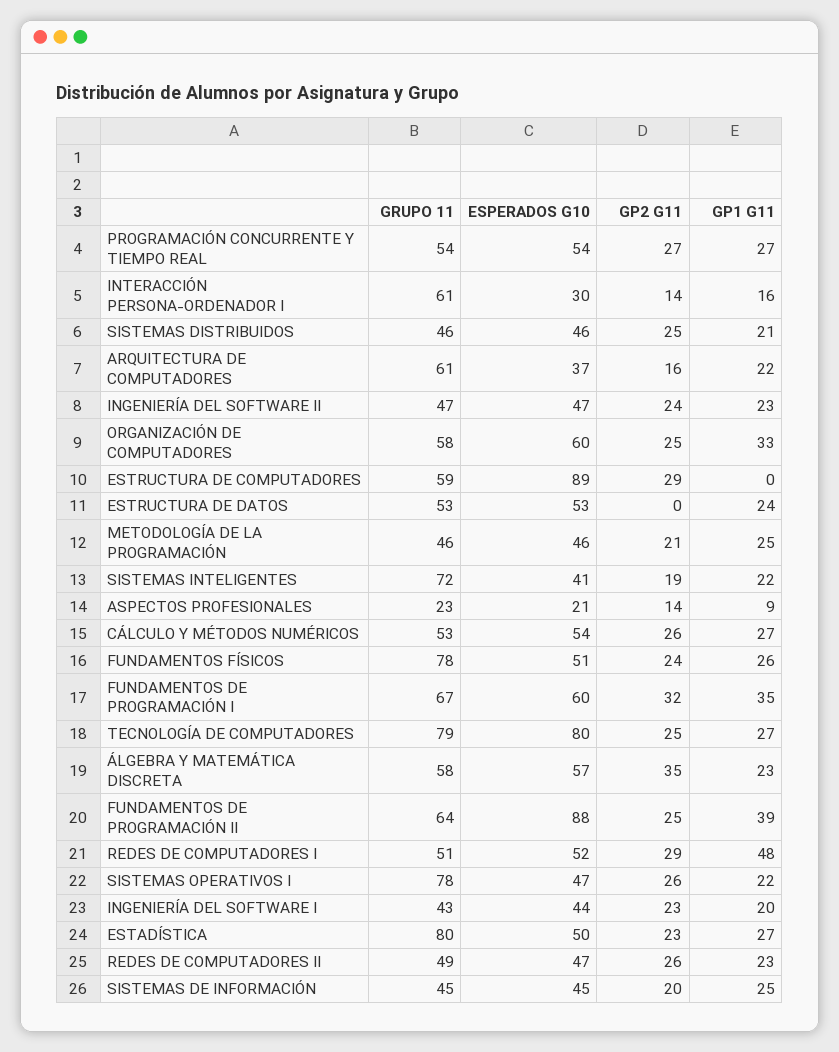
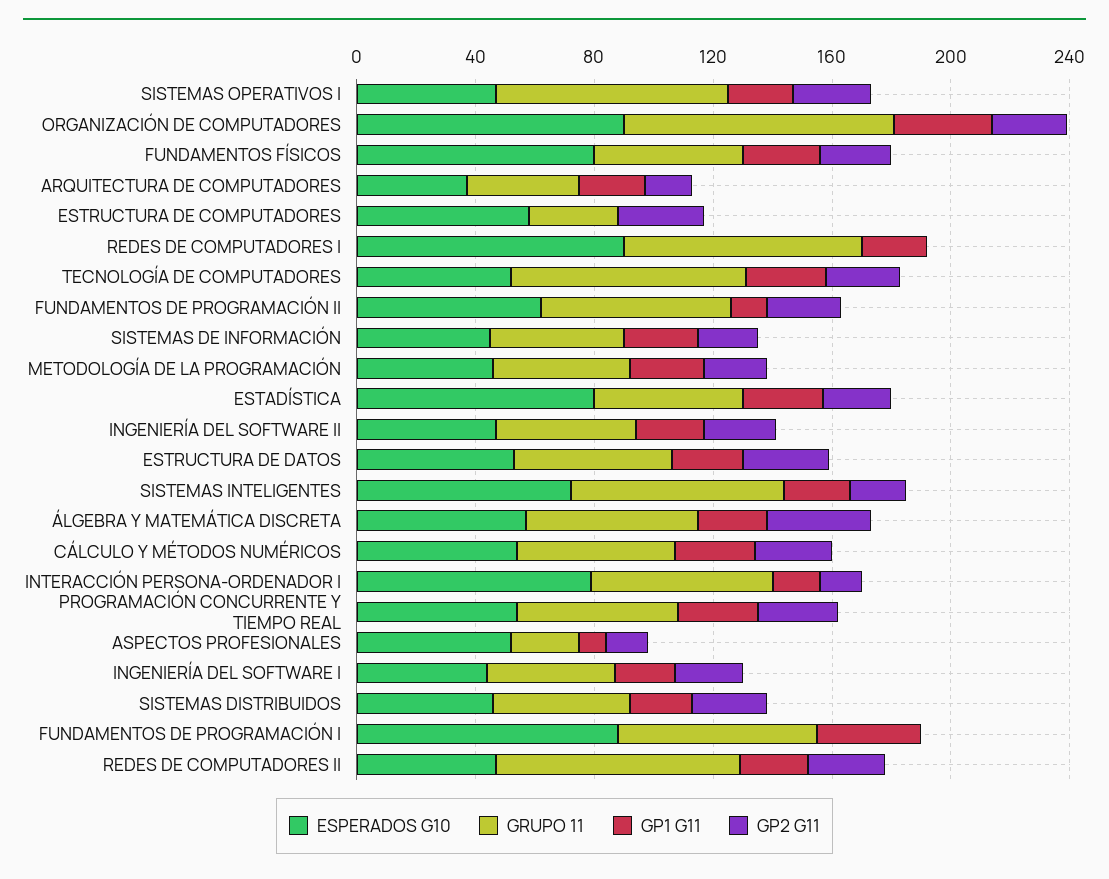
ESPERADOS G10, INTERACCIÓN PERSONA-ORDENADOR I: 30 -> 80
GRUPO 11, ARQUITECTURA DE COMPUTADORES: 61 -> 40
GRUPO 11, ORGANIZACIÓN DE COMPUTADORES: 58 -> 90
ESPERADOS G10, ORGANIZACIÓN DE COMPUTADORES: 60 -> 90
GRUPO 11, ESTRUCTURA DE COMPUTADORES: 59 -> 30
ESPERADOS G10, ESTRUCTURA DE COMPUTADORES: 89 -> 60
GP2 G11, ESTRUCTURA DE DATOS: 0 -> 30
ESPERADOS G10, SISTEMAS INTELIGENTES: 41 -> 70
ESPERADOS G10, ASPECTOS PROFESIONALES: 21 -> 50
GRUPO 11, FUNDAMENTOS FÍSICOS: 78 -> 50
ESPERADOS G10, FUNDAMENTOS FÍSICOS: 51 -> 80
ESPERADOS G10, FUNDAMENTOS DE PROGRAMACIÓN I: 60 -> 90
GP2 G11, FUNDAMENTOS DE PROGRAMACIÓN I: 32 -> 0
ESPERADOS G10, TECNOLOGÍA DE COMPUTADORES: 80 -> 50
ESPERADOS G10, FUNDAMENTOS DE PROGRAMACIÓN II: 88 -> 60
GP1 G11, FUNDAMENTOS DE PROGRAMACIÓN II: 39 -> 10
GRUPO 11, REDES DE COMPUTADORES I: 51 -> 80
ESPERADOS G10, REDES DE COMPUTADORES I: 52 -> 90
GP2 G11, REDES DE COMPUTADORES I: 29 -> 0
GP1 G11, REDES DE COMPUTADORES I: 48 -> 20
GRUPO 11, ESTADÍSTICA: 80 -> 50
ESPERADOS G10, ESTADÍSTICA: 50 -> 80
GRUPO 11, REDES DE COMPUTADORES II: 49 -> 80

